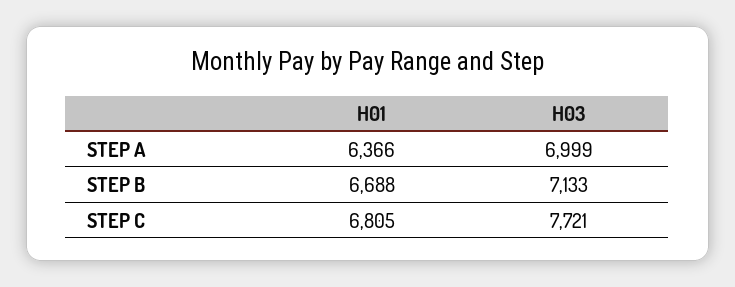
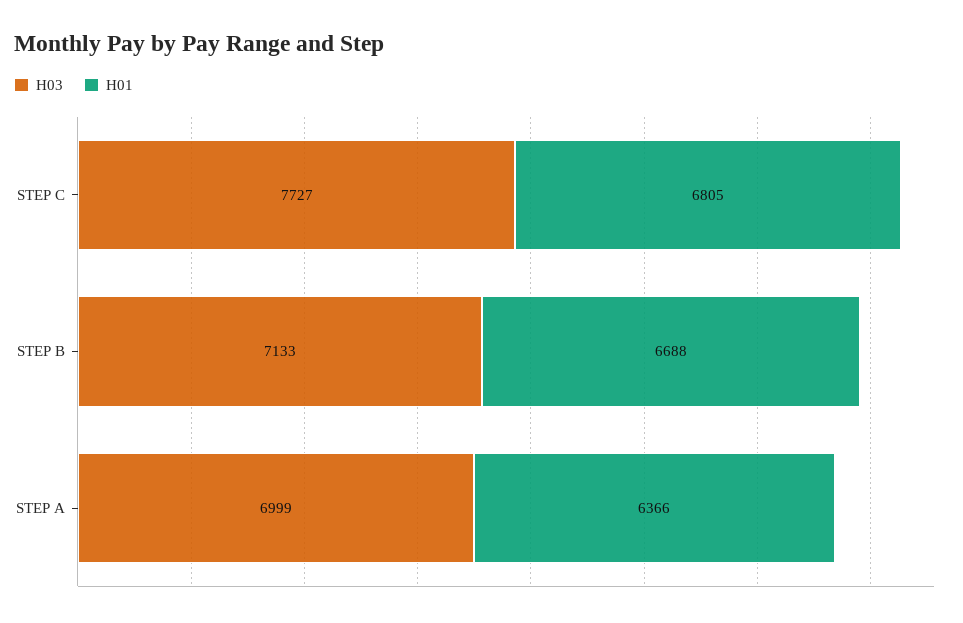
H03, STEP C: 7721 -> 7727

